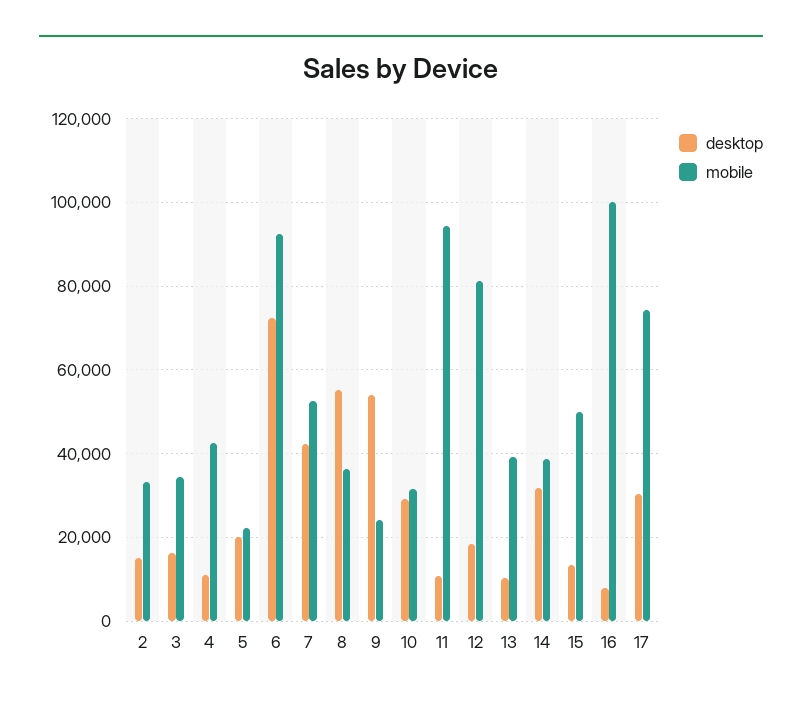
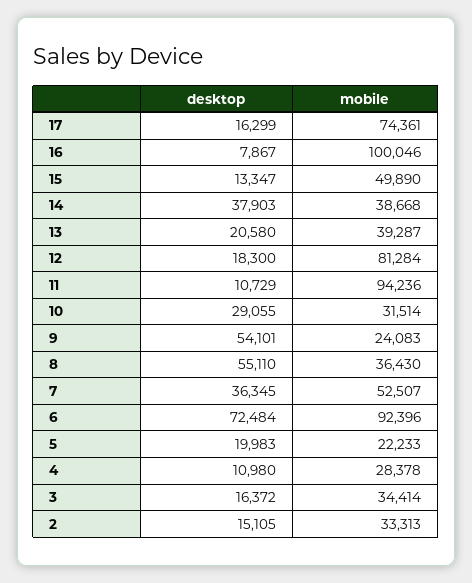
mobile, 4: 42000 -> 28378
desktop, 7: 42000 -> 36345
desktop, 13: 10000 -> 20580
desktop, 14: 32000 -> 37903
desktop, 17: 30000 -> 16299

